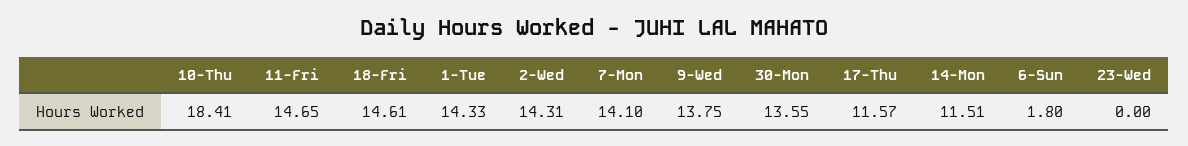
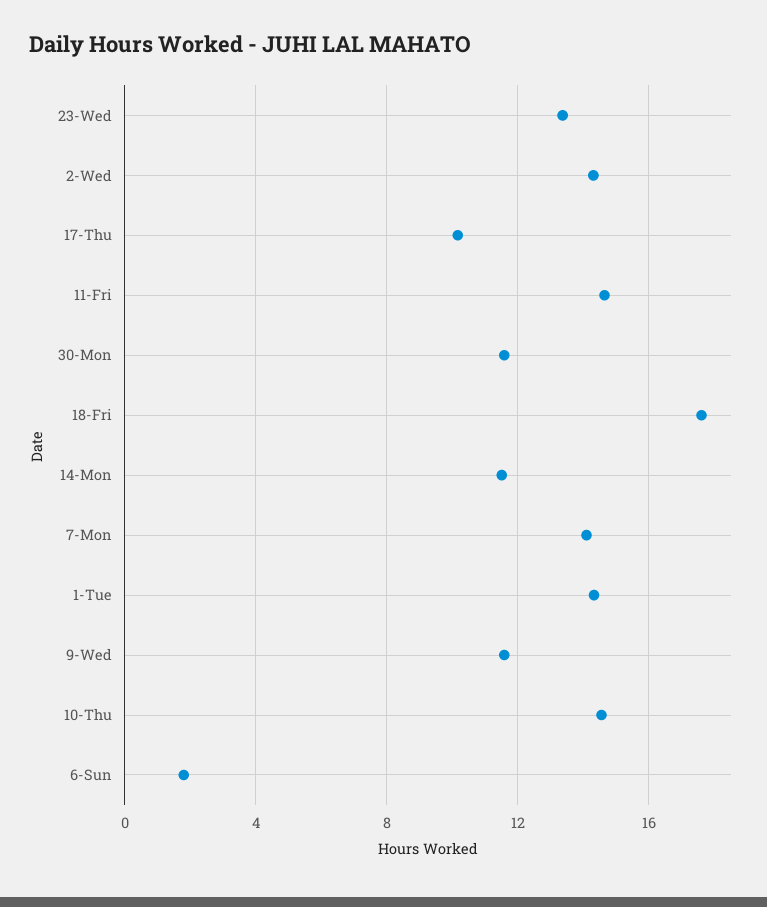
10-Thu: 18.41 -> 14.5
18-Fri: 14.61 -> 17.5
9-Wed: 13.75 -> 11.5
30-Mon: 13.55 -> 11.5
17-Thu: 11.57 -> 10
23-Wed: 0 -> 13.5

